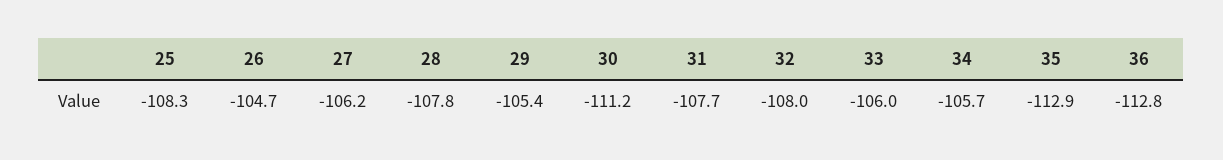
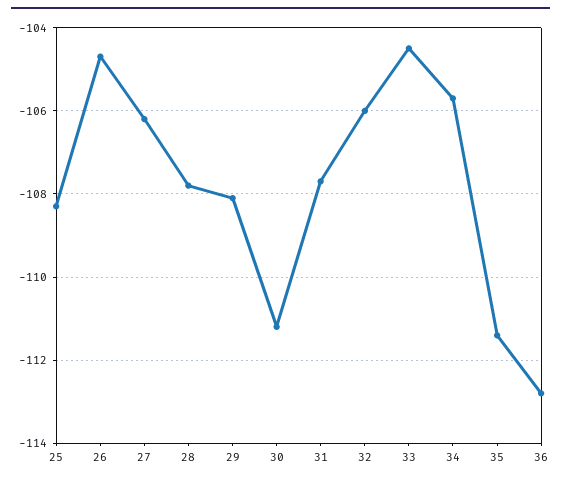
29: -105.4 -> -108
32: -108 -> -106
33: -106 -> -104.5
35: -112.9 -> -111.5

